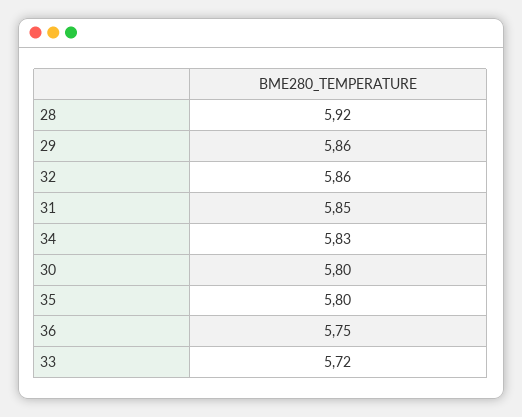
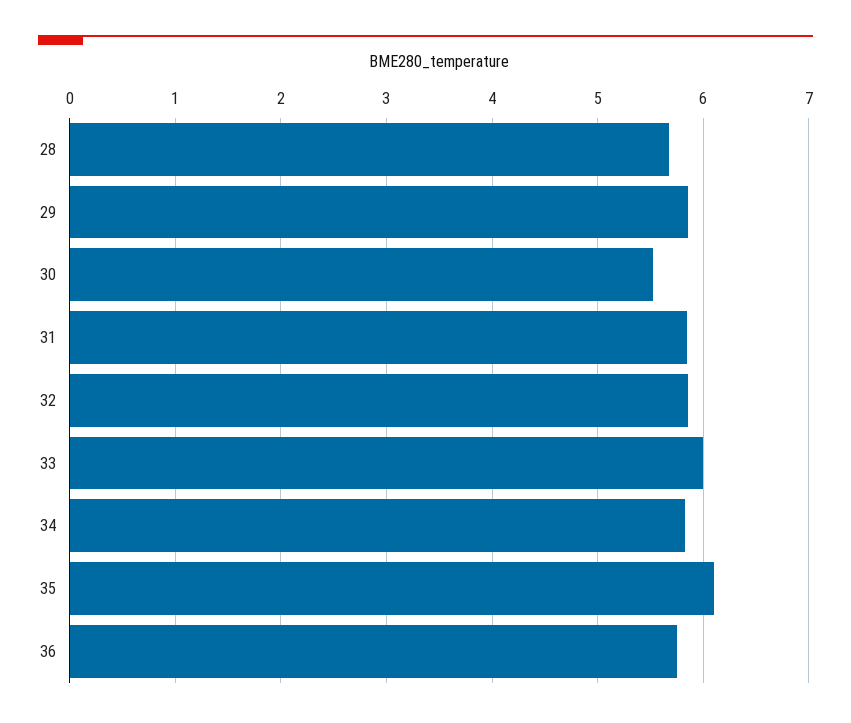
28: 5.92 -> 5.7
30: 5.8 -> 5.5
35: 5.8 -> 6.1
33: 5.72 -> 6

